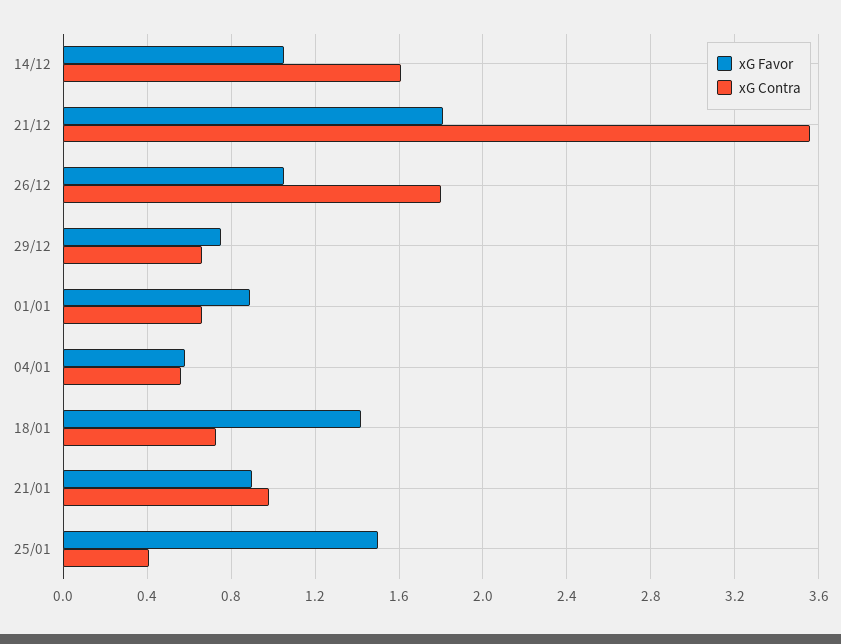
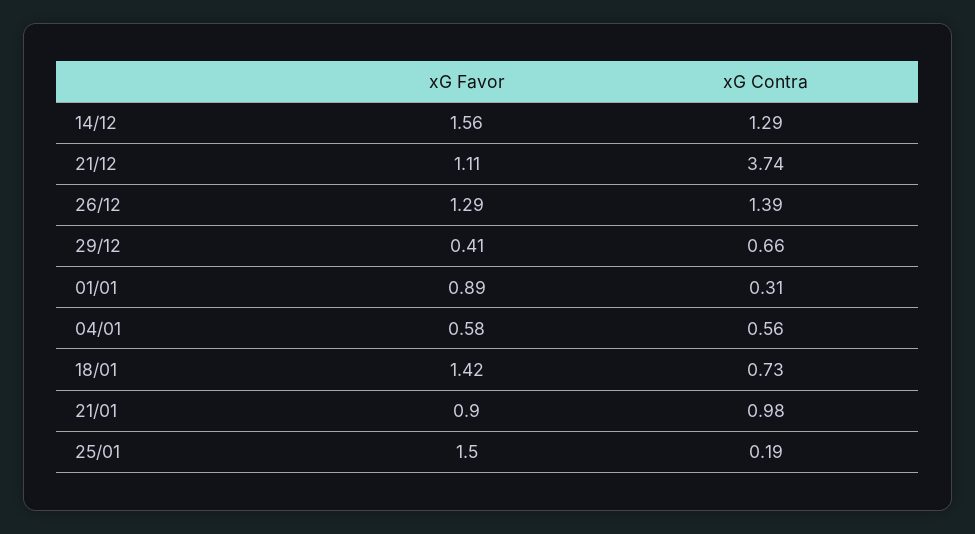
xG Favor, 14/12: 1.05 -> 1.56
xG Contra, 14/12: 1.6 -> 1.29
xG Favor, 21/12: 1.8 -> 1.11
xG Contra, 21/12: 3.55 -> 3.74
xG Favor, 26/12: 1.05 -> 1.29
xG Contra, 26/12: 1.8 -> 1.39
xG Favor, 29/12: 0.75 -> 0.41
xG Contra, 01/01: 0.65 -> 0.31
xG Contra, 25/01: 0.4 -> 0.19

